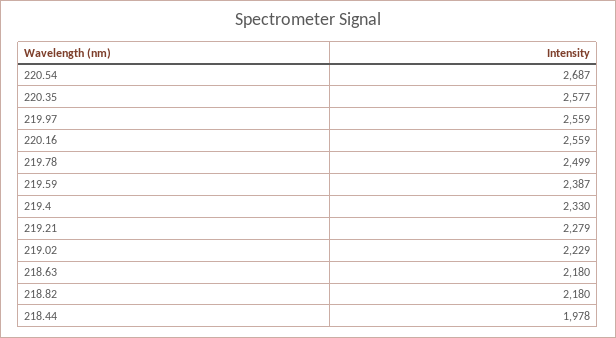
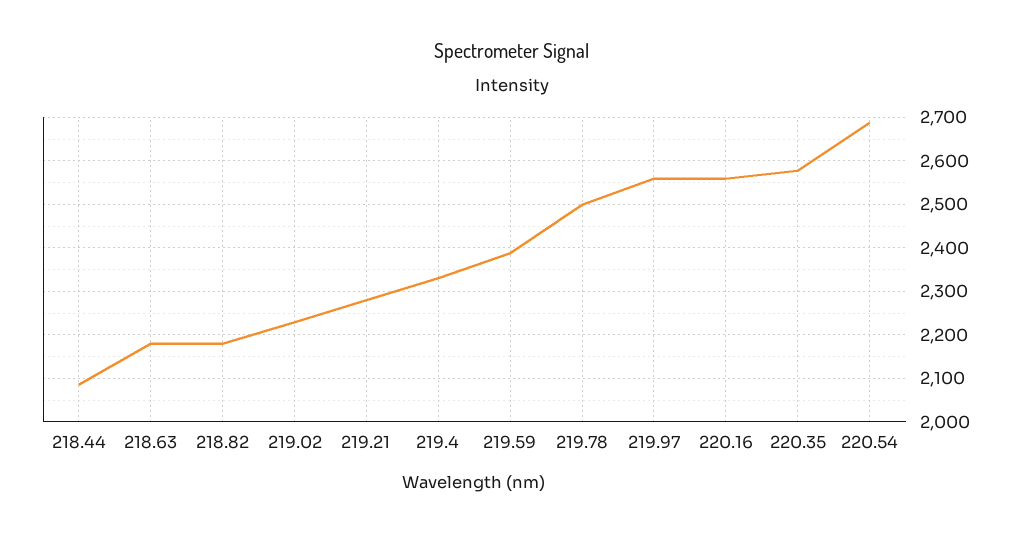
218.44: 1978 -> 2080

